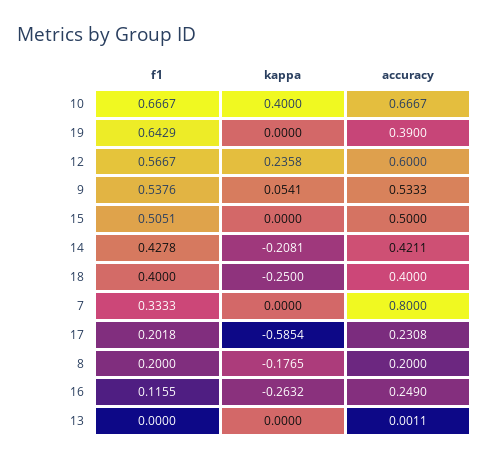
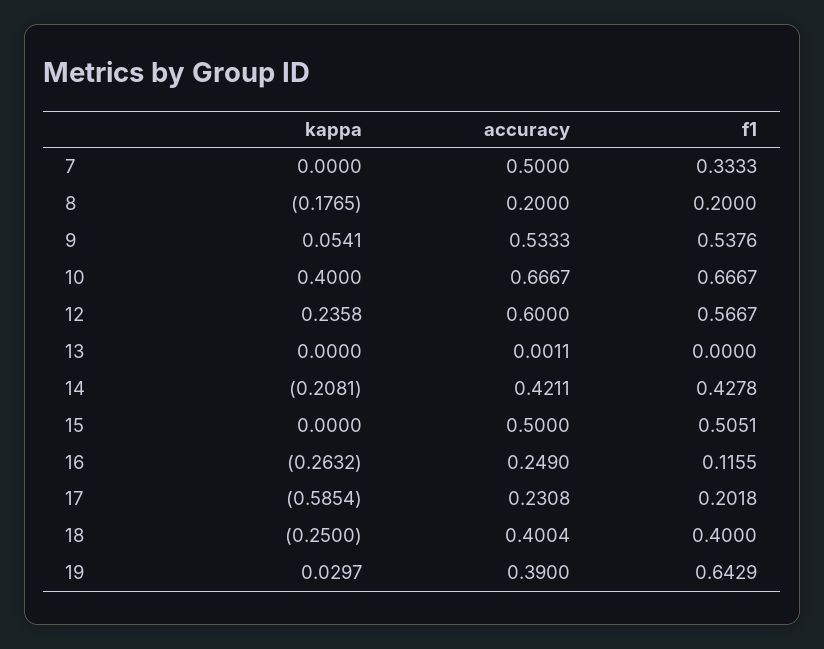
kappa, 19: 0 -> 0.0297
accuracy, 18: 0.4 -> 0.4004
accuracy, 7: 0.8 -> 0.5

